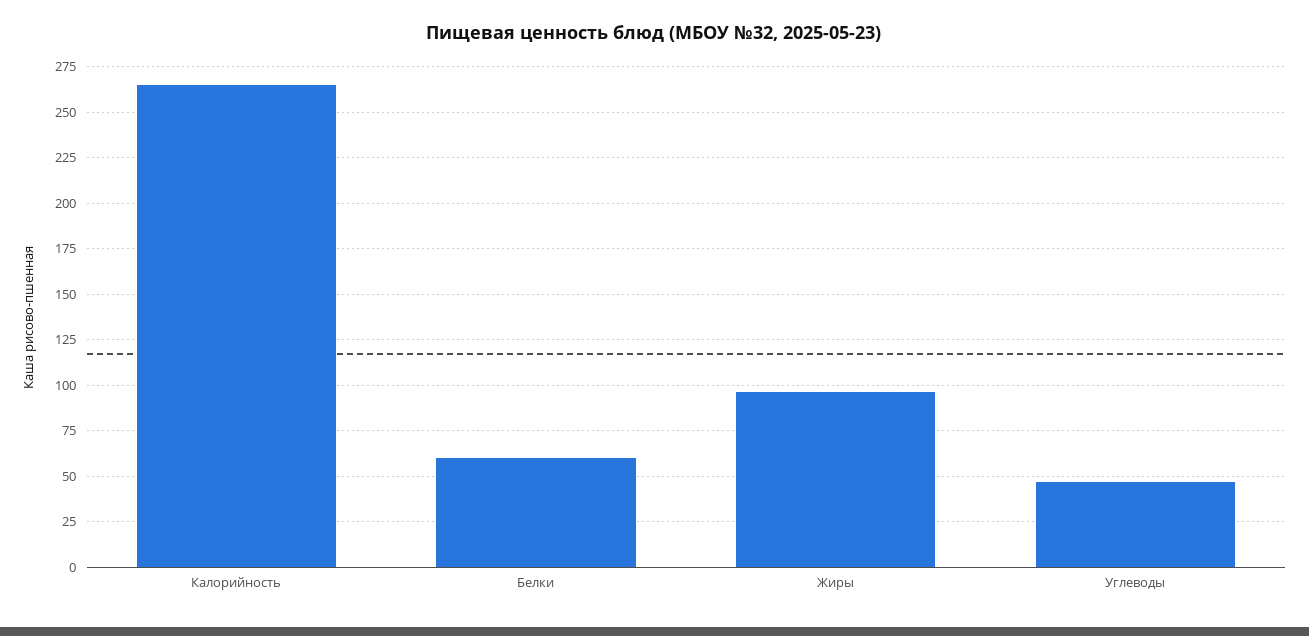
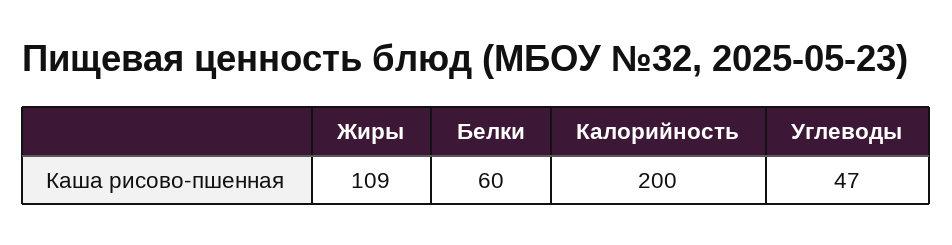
Калорийность: 265 -> 200
Жиры: 95 -> 109

